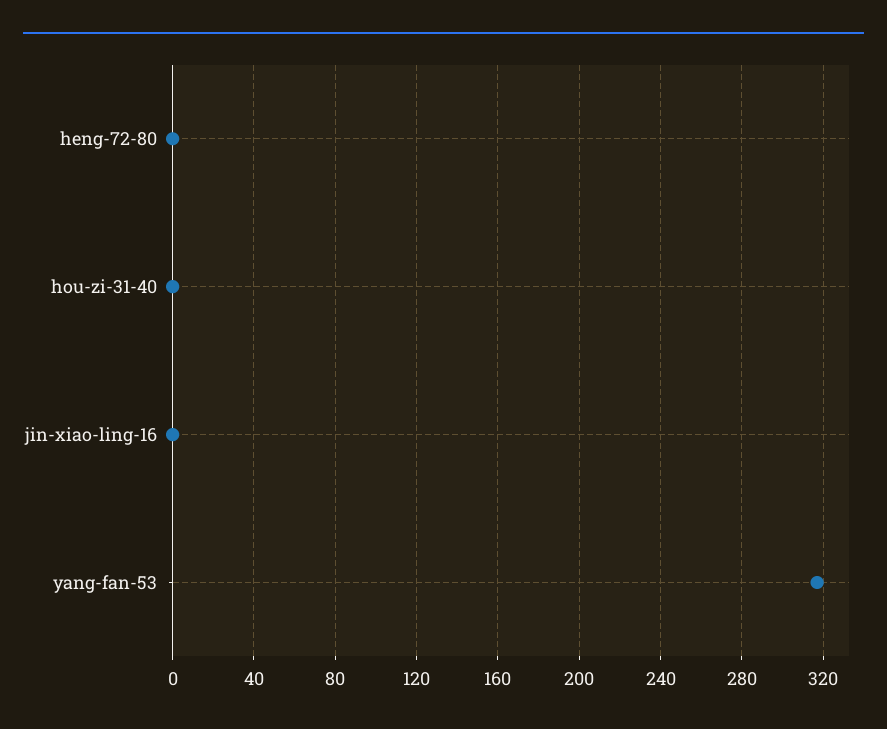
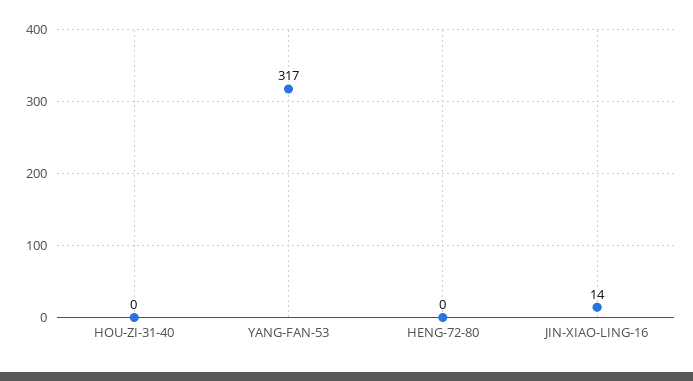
jin-xiao-ling-16: 0 -> 14

